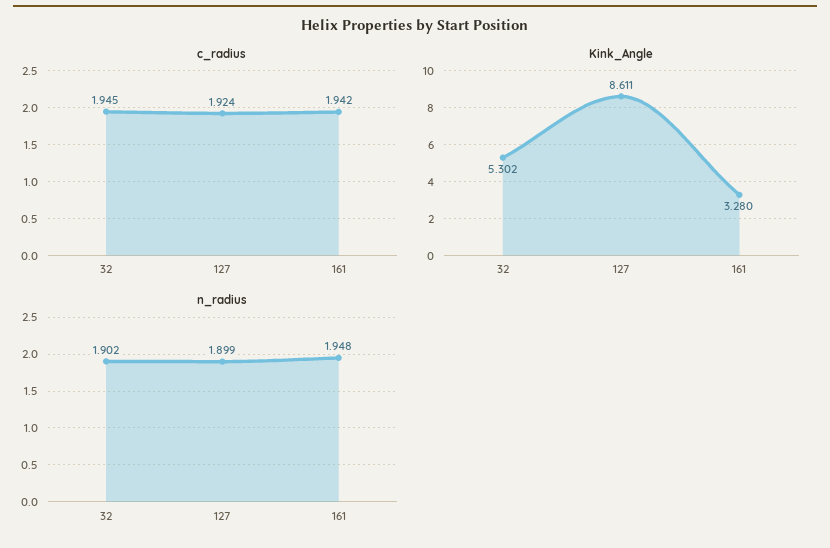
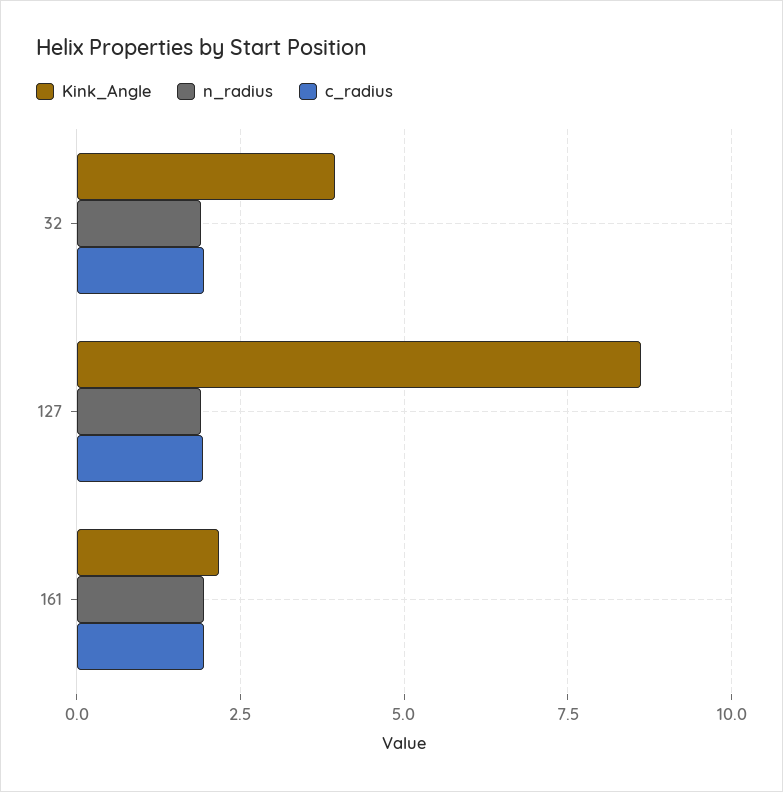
Kink_Angle, 32: 5.302 -> 4
Kink_Angle, 161: 3.28 -> 2.25

